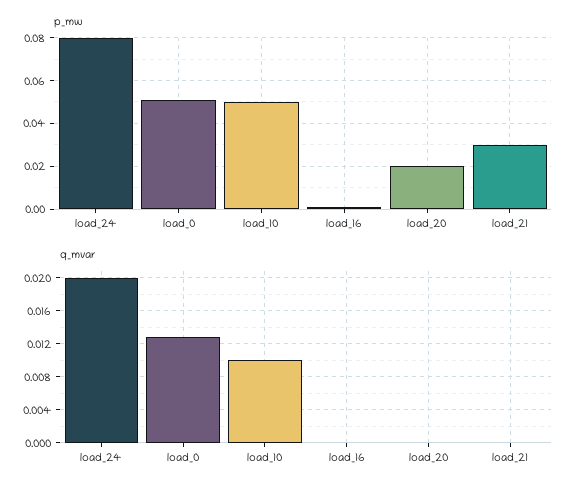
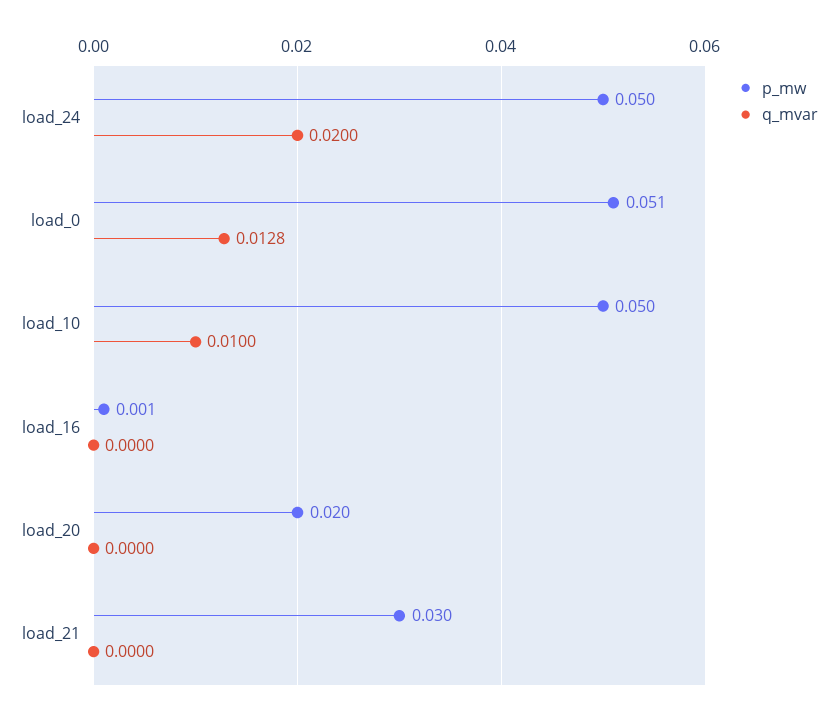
p_mw, load_24: 0.08 -> 0.05

